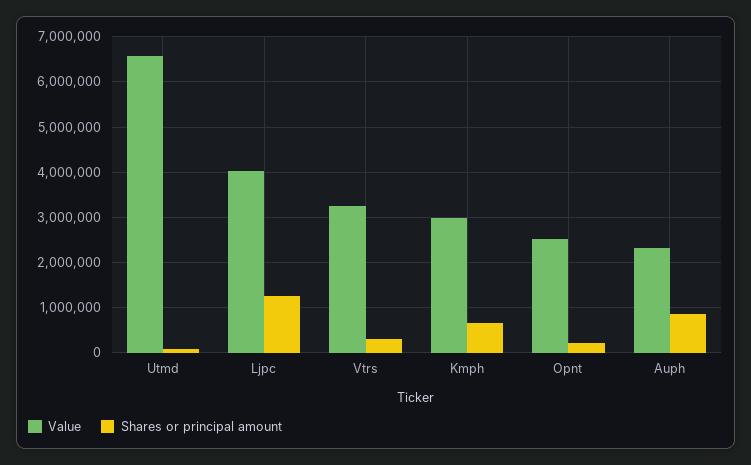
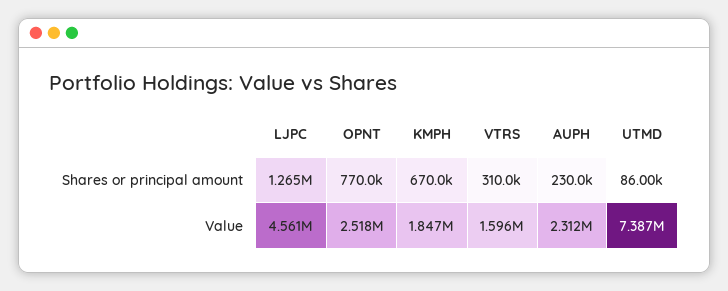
Value, Utmd: 6600000 -> 7387000
Value, Ljpc: 4000000 -> 4561000
Value, Vtrs: 3200000 -> 1596000
Value, Kmph: 3000000 -> 1847000
Shares or principal amount, Opnt: 200000 -> 770000
Shares or principal amount, Auph: 800000 -> 230000

